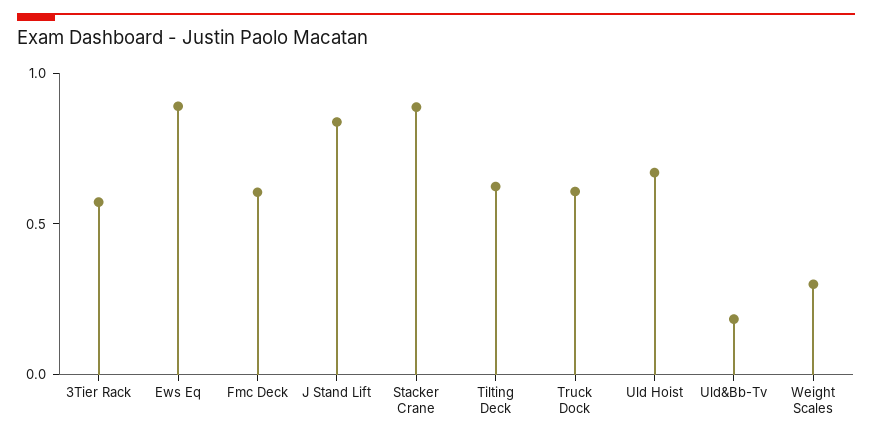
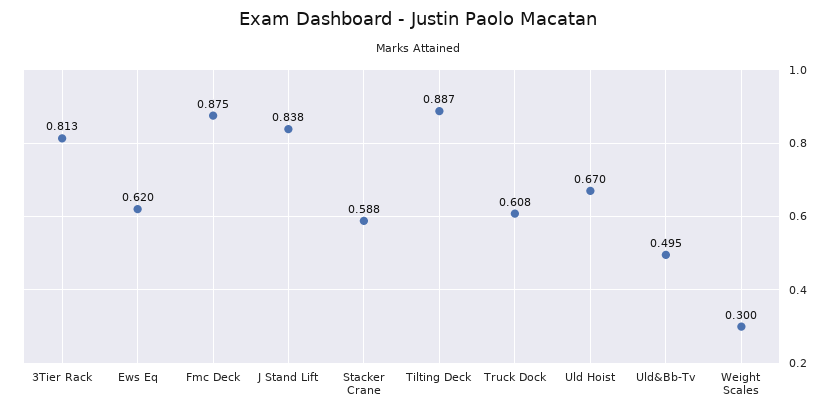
3Tier Rack: 0.6 -> 0.813
Ews Eq: 0.9 -> 0.62
Fmc Deck: 0.6 -> 0.875
Stacker Crane: 0.9 -> 0.588
Tilting Deck: 0.6 -> 0.887
Uld&Bb-Tv: 0.2 -> 0.495

